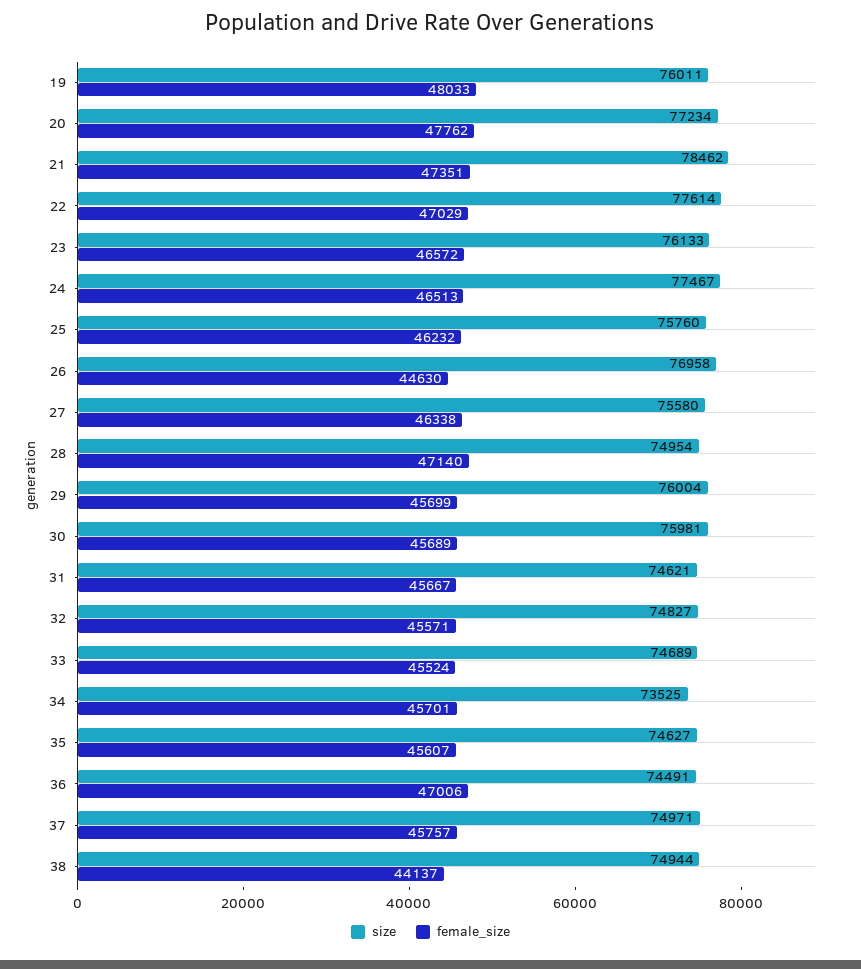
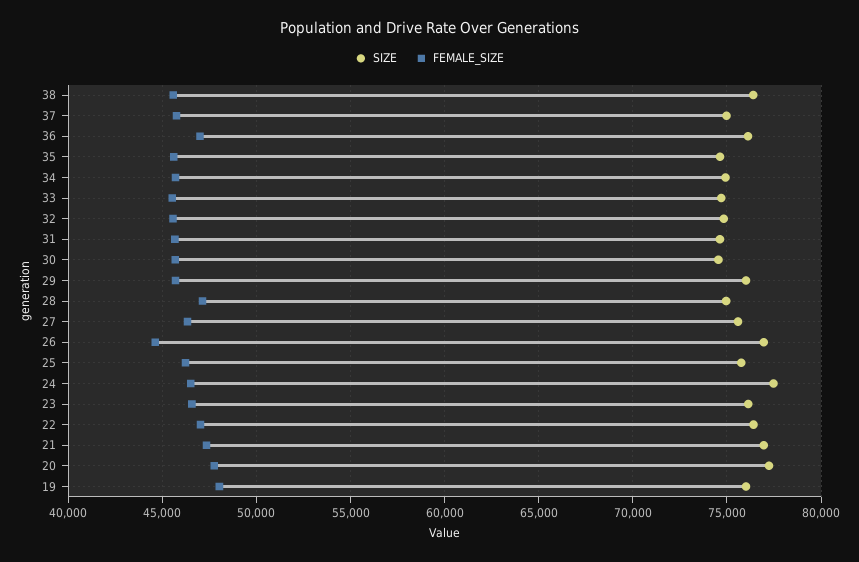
size, 21: 78462 -> 77000
size, 22: 77614 -> 76500
size, 30: 75981 -> 74500
size, 34: 73525 -> 75000
size, 36: 74491 -> 76000
size, 38: 74944 -> 76500
female_size, 38: 44137 -> 45500

